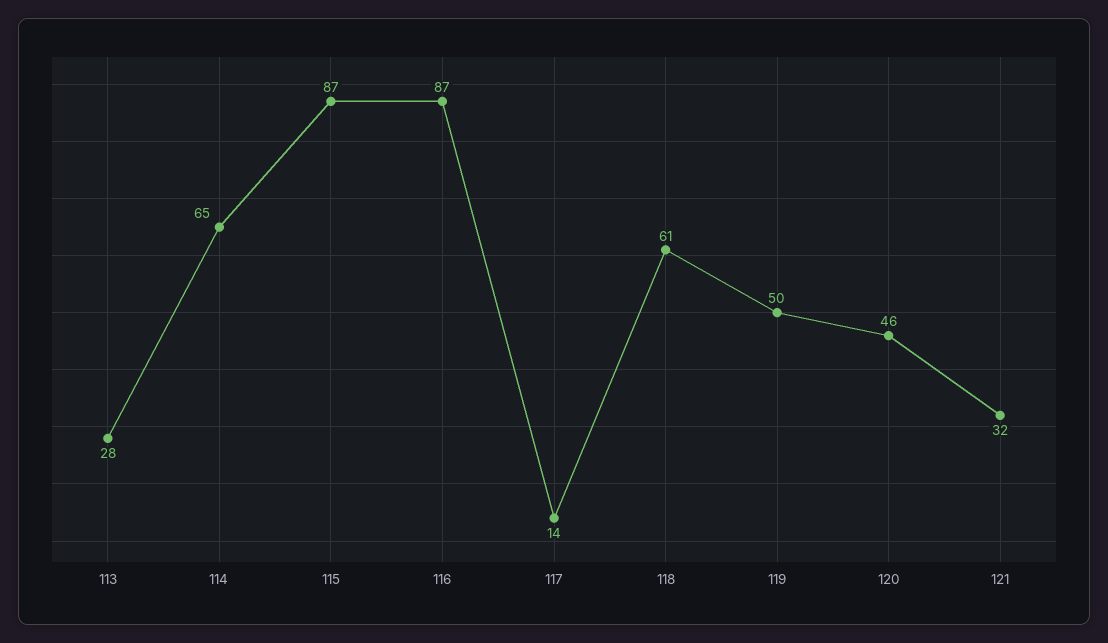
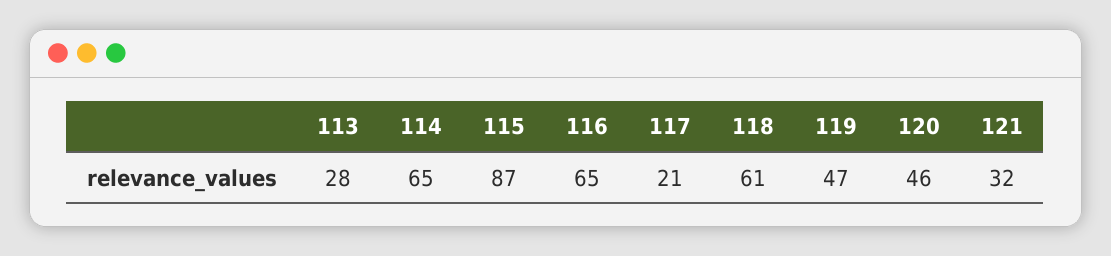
116: 87 -> 65
117: 14 -> 21
119: 50 -> 47

